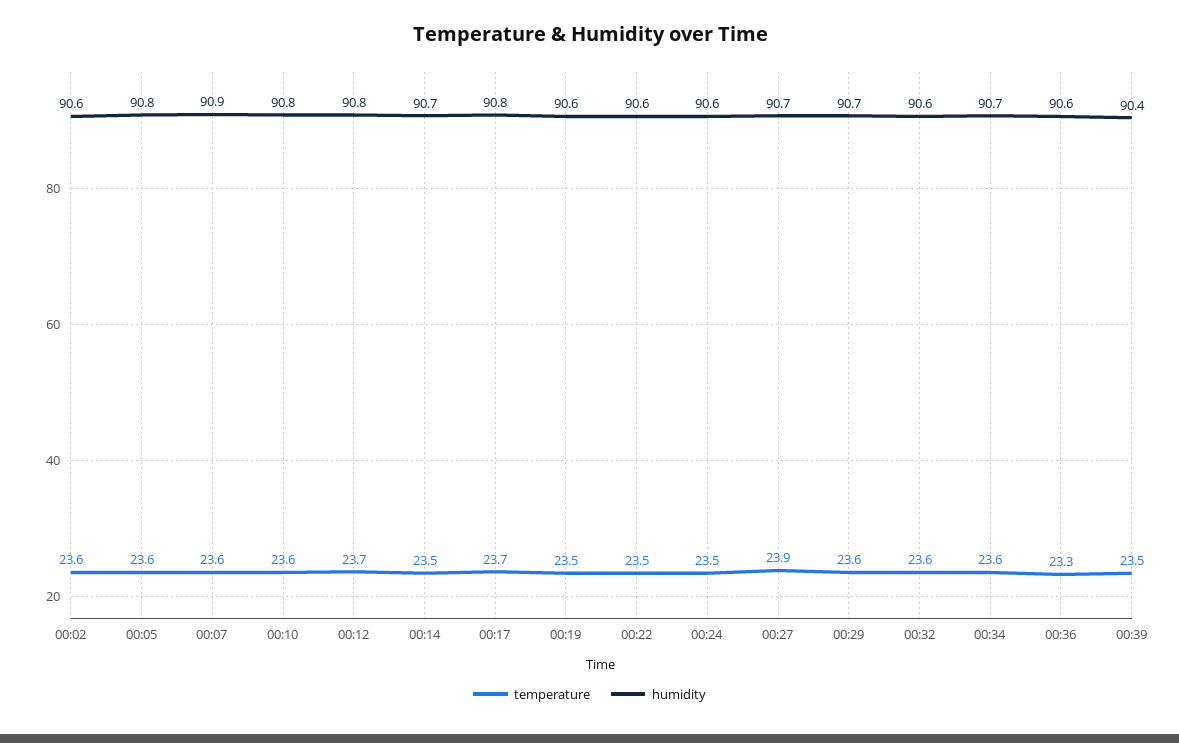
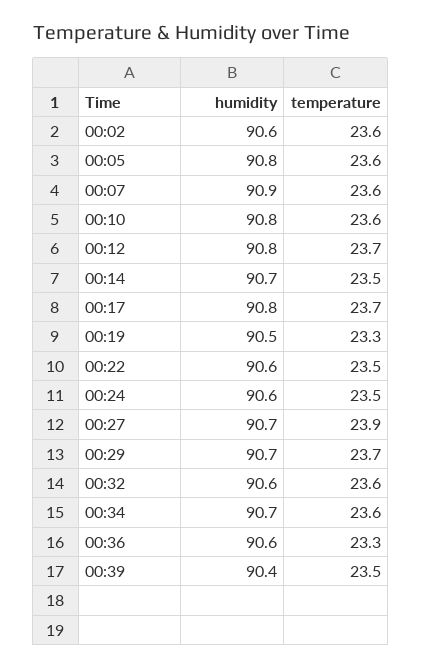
temperature, 00:19: 23.5 -> 23.3
humidity, 00:19: 90.6 -> 90.5
temperature, 00:29: 23.6 -> 23.7

